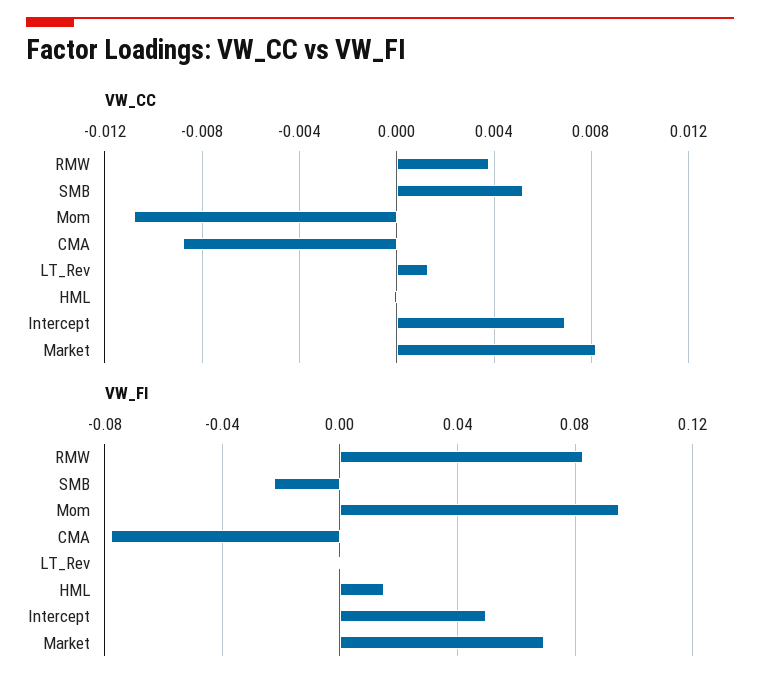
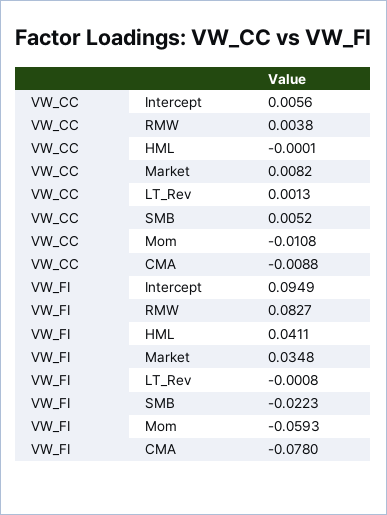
VW_CC, Intercept: 0.007 -> 0.0056
VW_FI, Mom: 0.095 -> -0.0593
VW_FI, HML: 0.015 -> 0.0411
VW_FI, Intercept: 0.05 -> 0.0949
VW_FI, Market: 0.07 -> 0.0348

